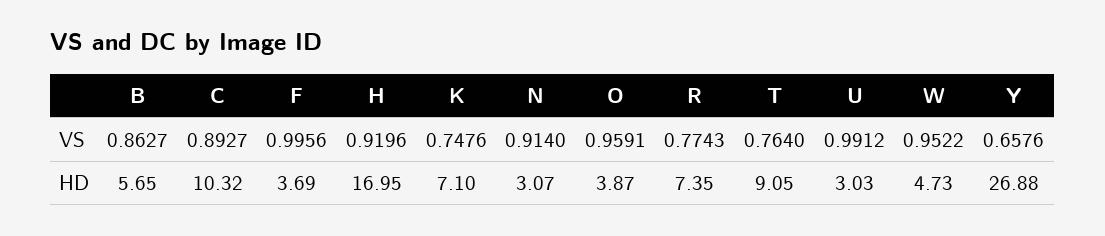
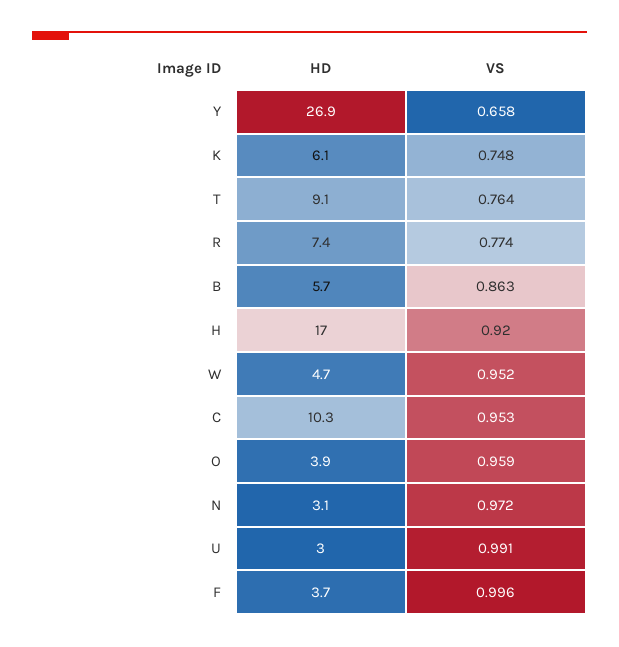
C, VS: 0.8927 -> 0.953
N, VS: 0.914 -> 0.972
K, HD: 7.1 -> 6.1

